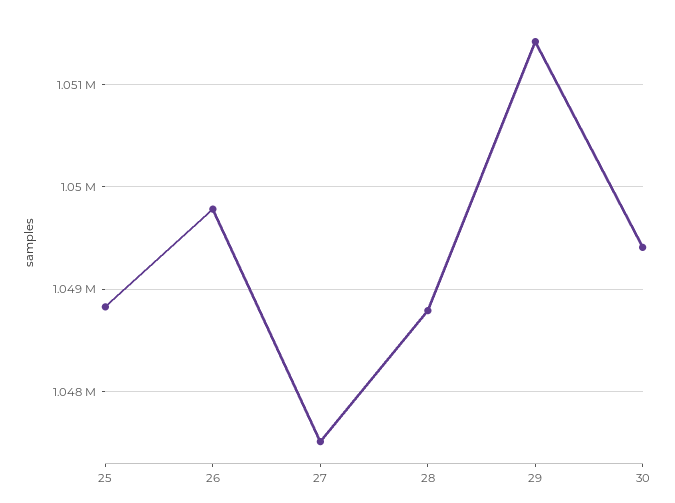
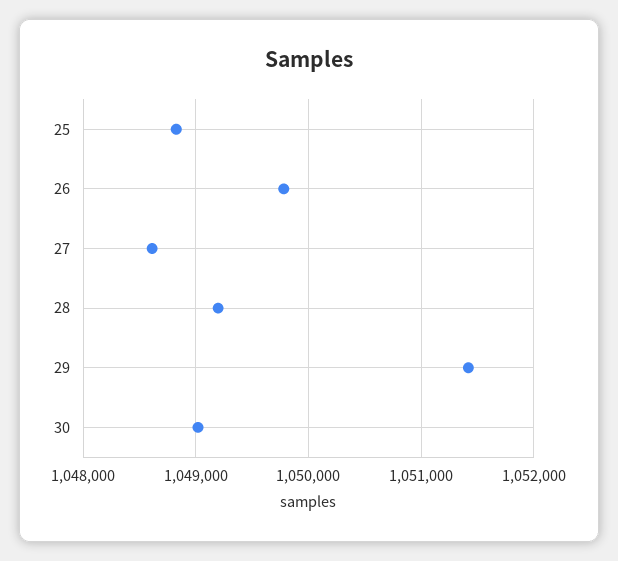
27: 1047500 -> 1048600
28: 1048800 -> 1049200
30: 1049400 -> 1049000

